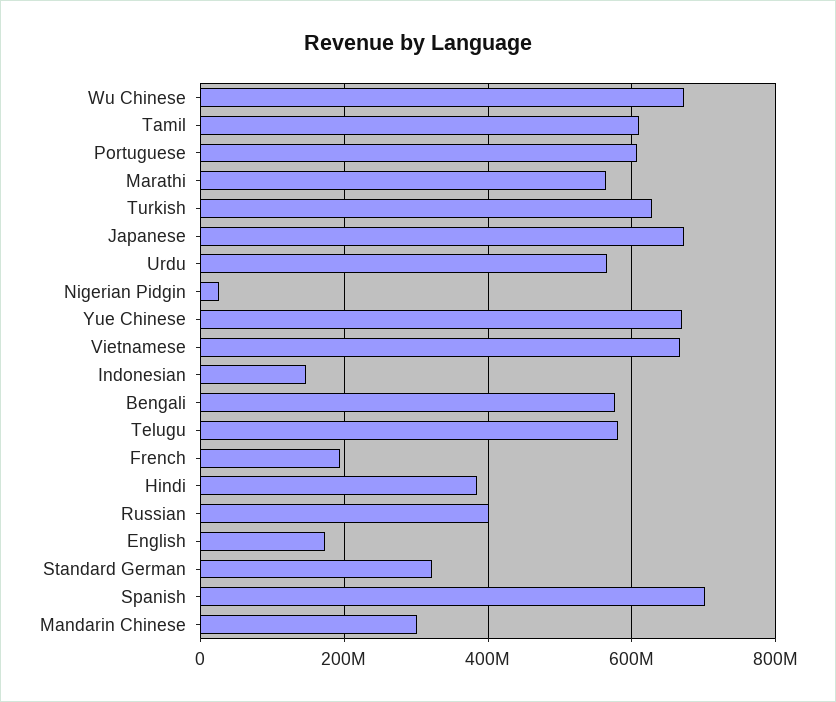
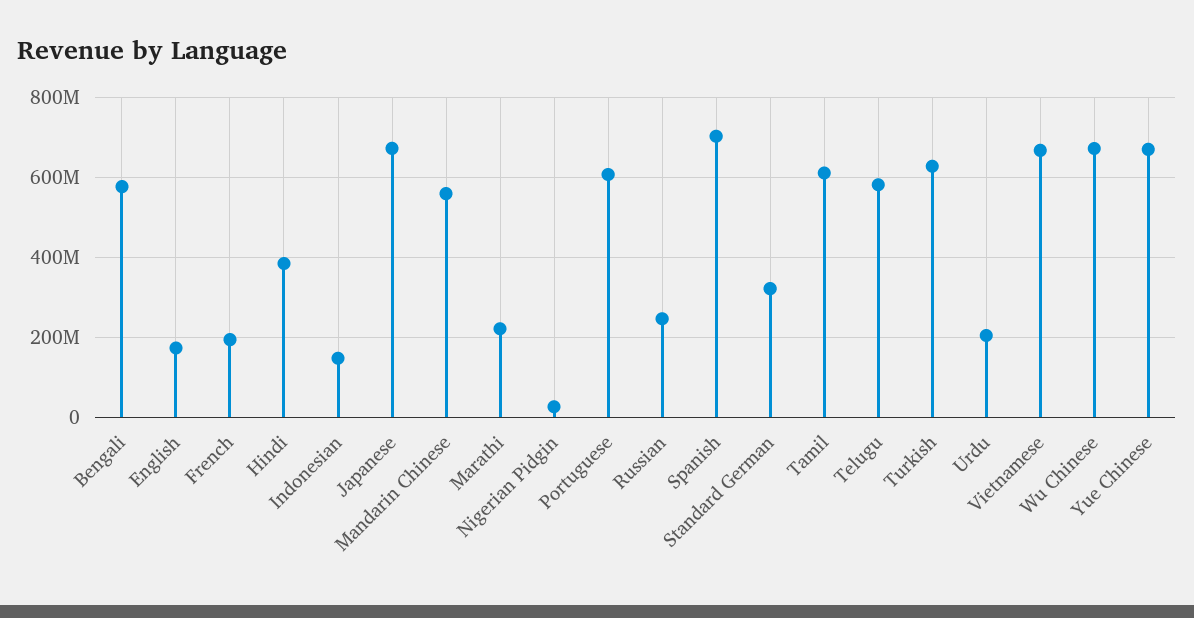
Marathi: 560000000 -> 220000000
Urdu: 560000000 -> 200000000
Russian: 400000000 -> 240000000
Mandarin Chinese: 300000000 -> 560000000

